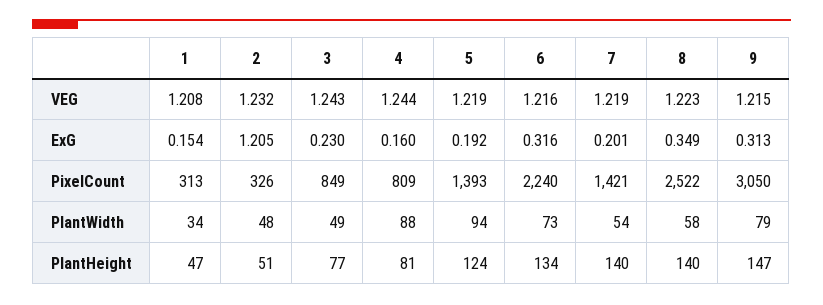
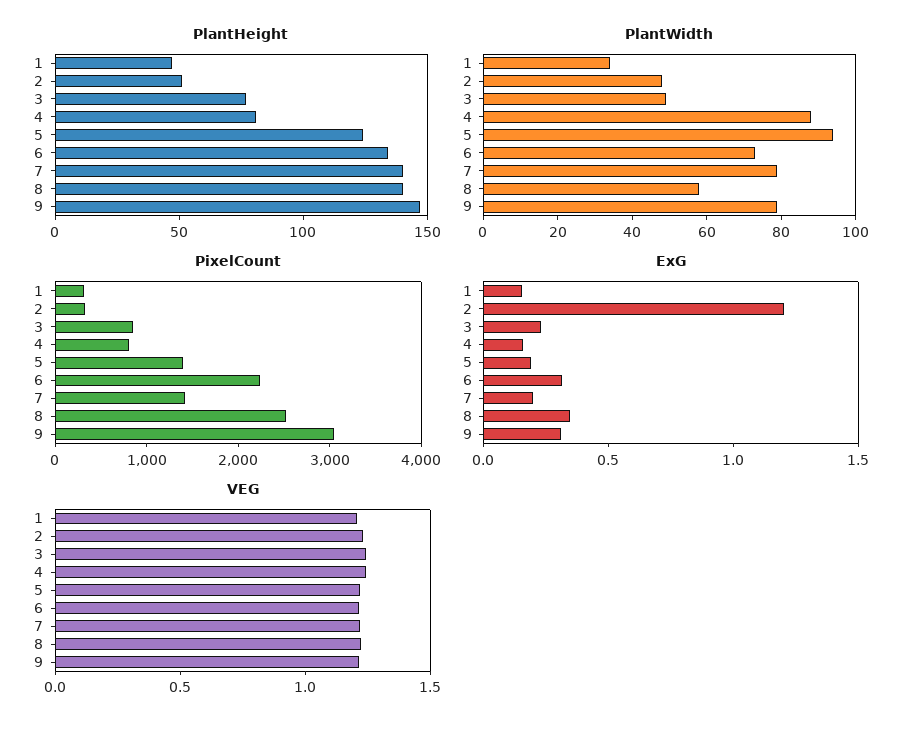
PlantWidth, 7: 54 -> 80

